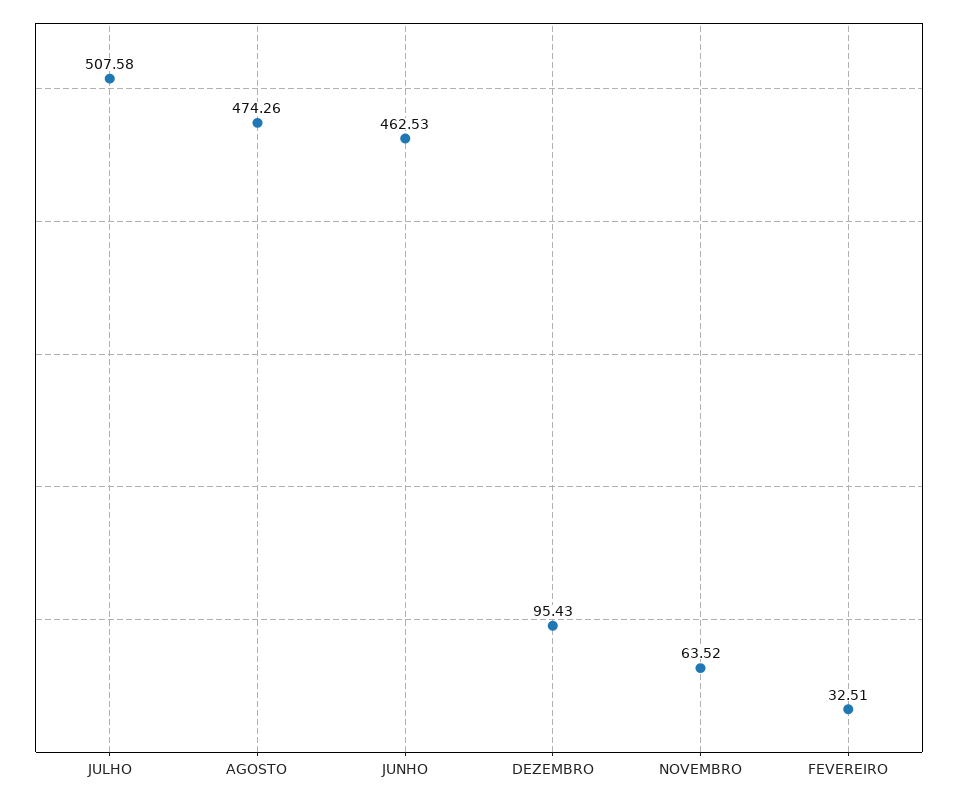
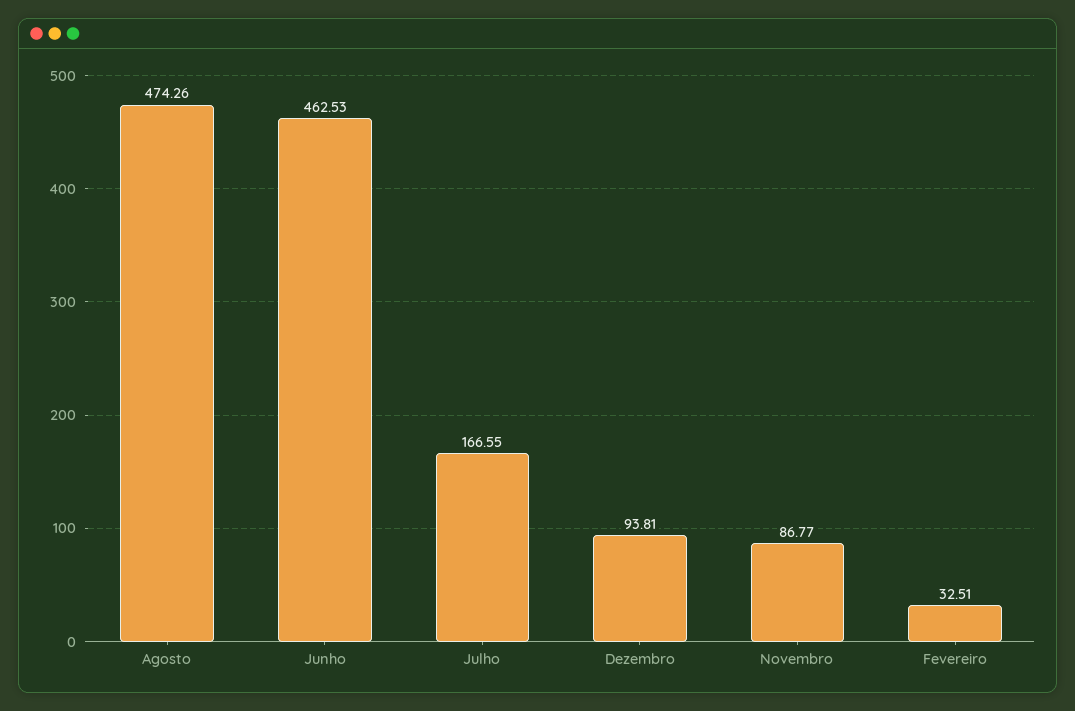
JULHO: 507.58 -> 166.55
DEZEMBRO: 95.43 -> 93.81
NOVEMBRO: 63.52 -> 86.77

